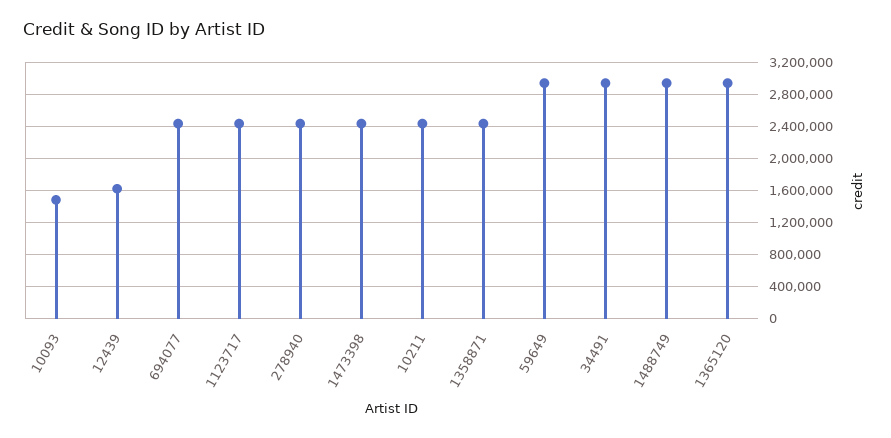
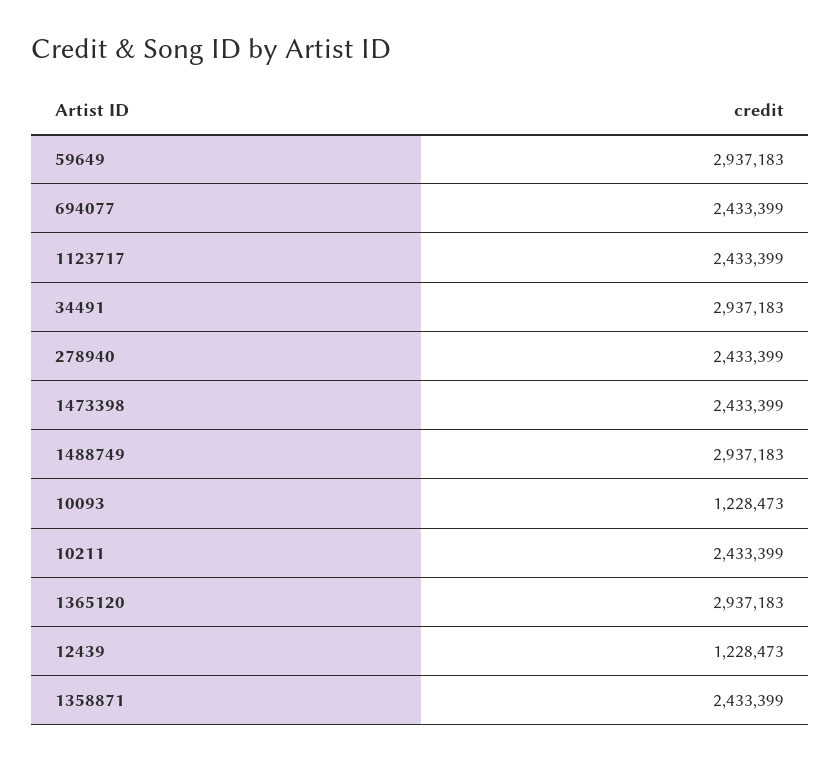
10093: 1500000 -> 1228473
12439: 1600000 -> 1228473

